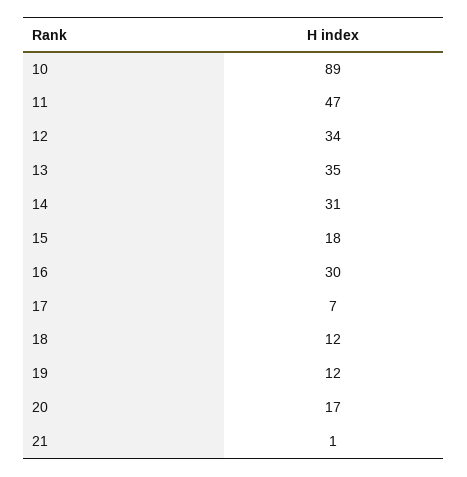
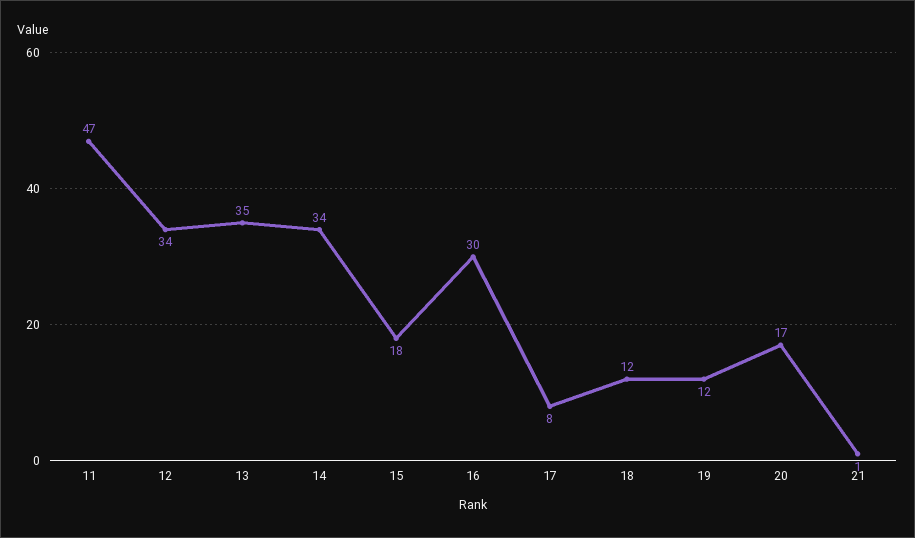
10: 89 -> none
14: 31 -> 34
17: 7 -> 8

